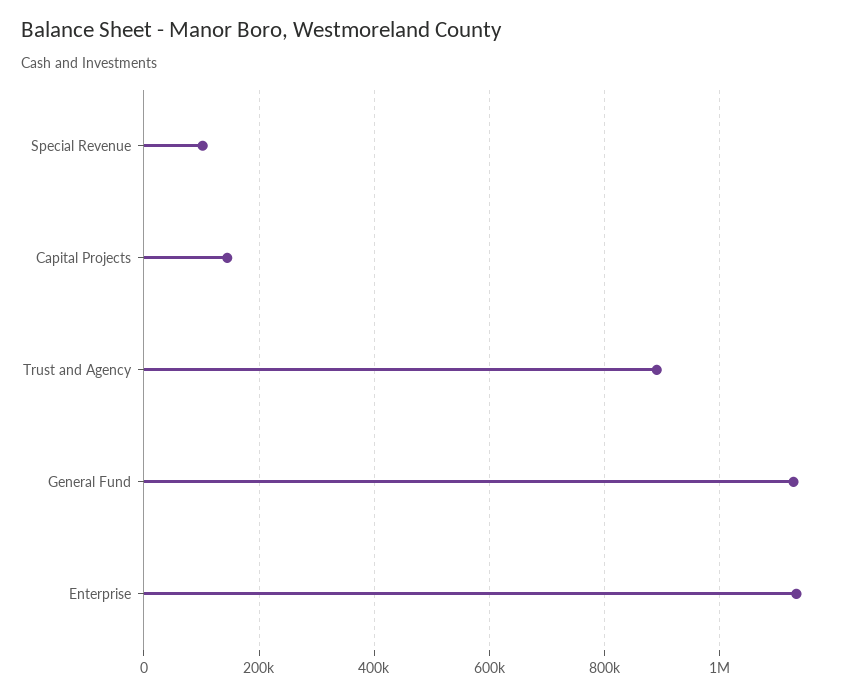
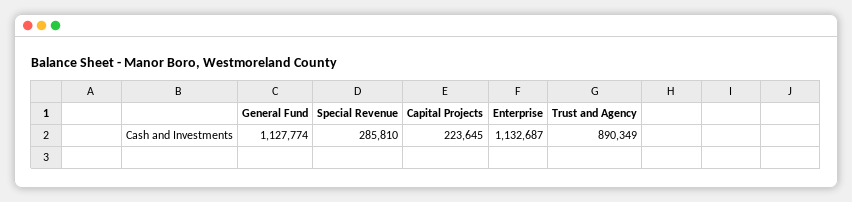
Special Revenue: 100000 -> 285810
Capital Projects: 140000 -> 223645

